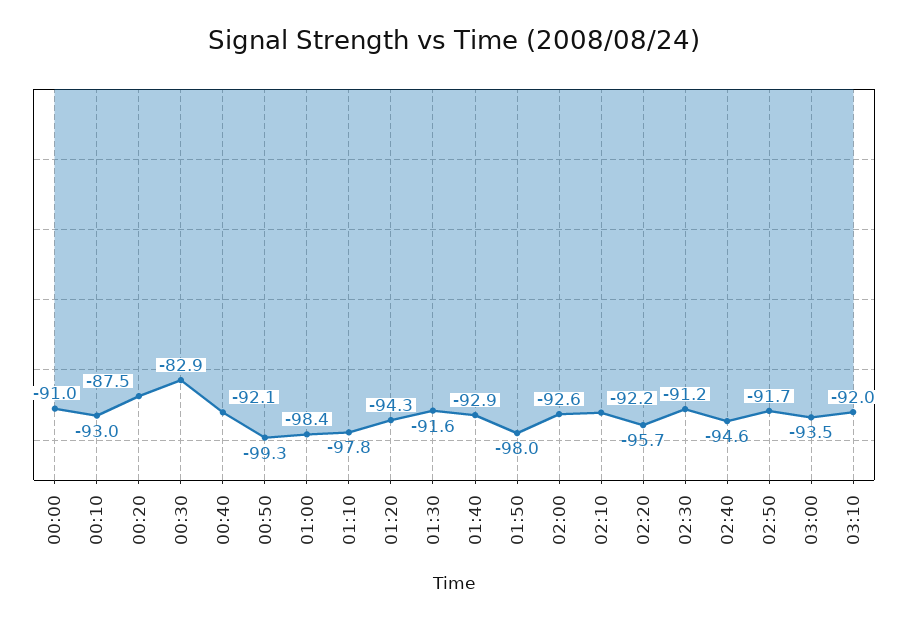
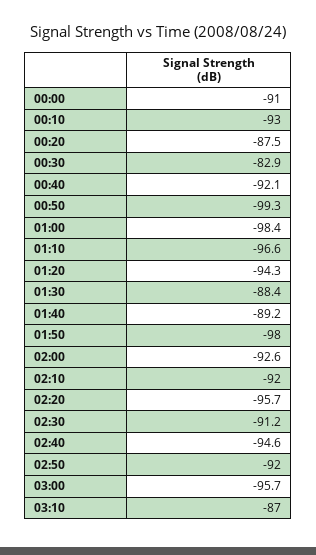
01:10: -97.8 -> -96.6
01:30: -91.6 -> -88.4
01:40: -92.9 -> -89.2
02:10: -92.2 -> -92
02:50: -91.7 -> -92
03:00: -93.5 -> -95.7
03:10: -92 -> -87

